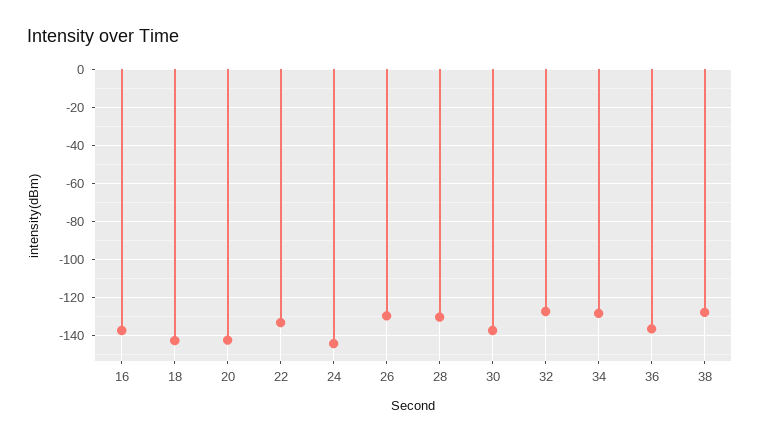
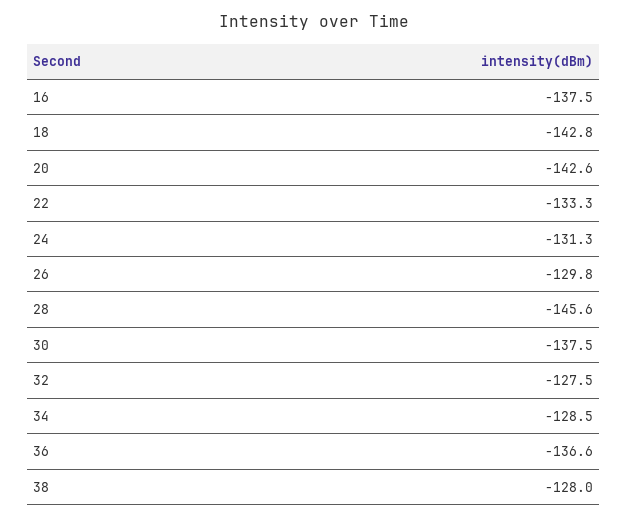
24: -145 -> -131.3
28: -130 -> -145.6

